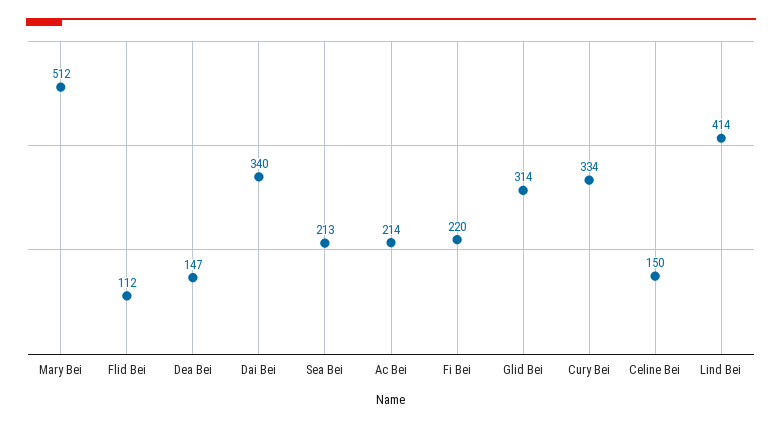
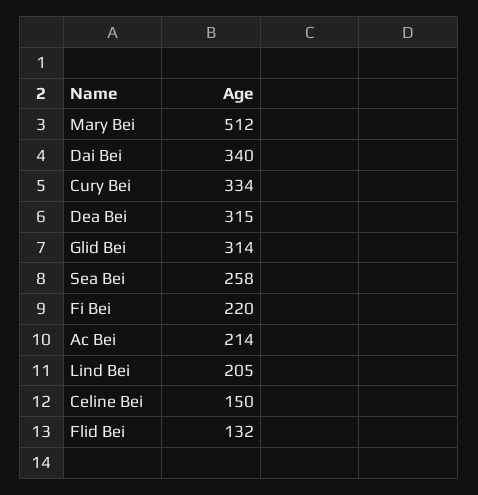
Flid Bei: 112 -> 132
Dea Bei: 147 -> 315
Sea Bei: 213 -> 258
Lind Bei: 414 -> 205

